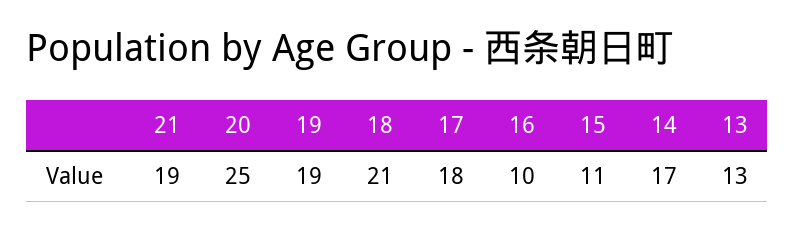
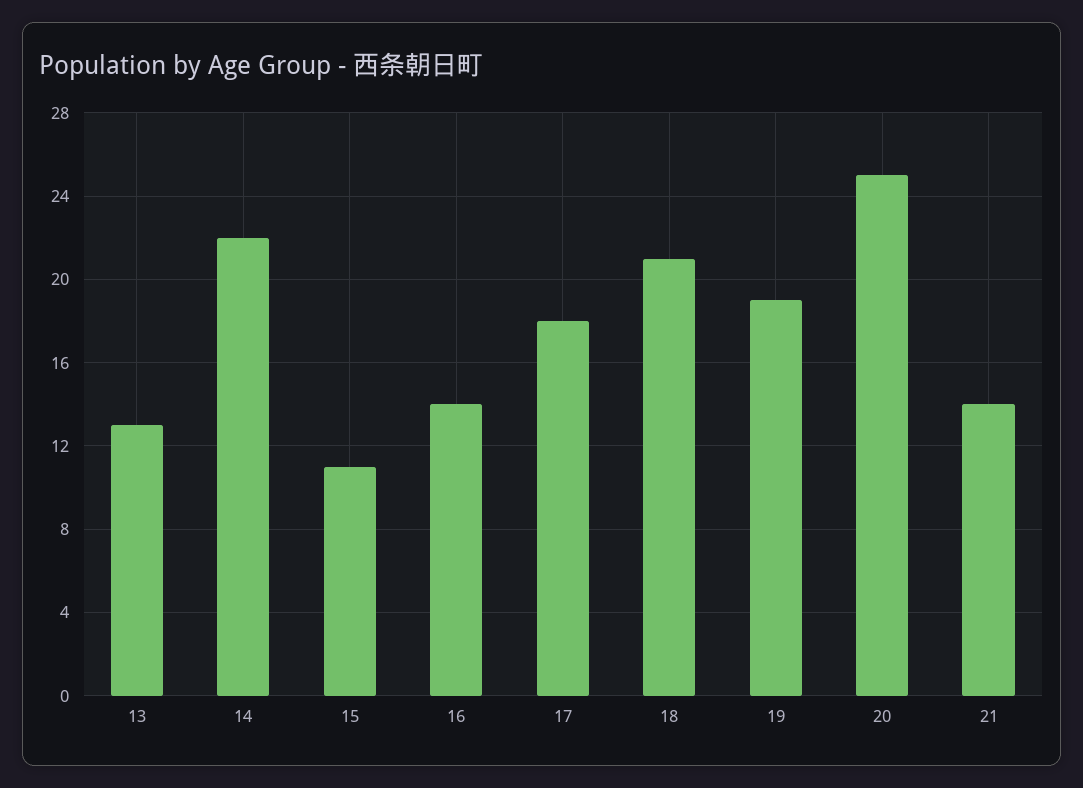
21: 19 -> 14
16: 10 -> 14
14: 17 -> 22

